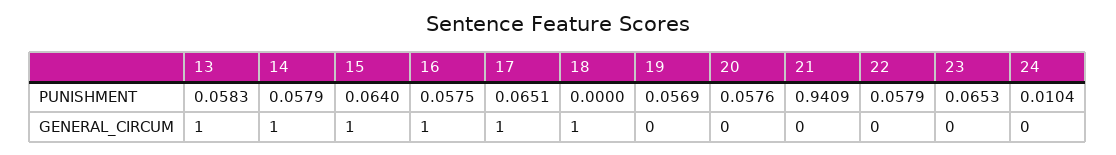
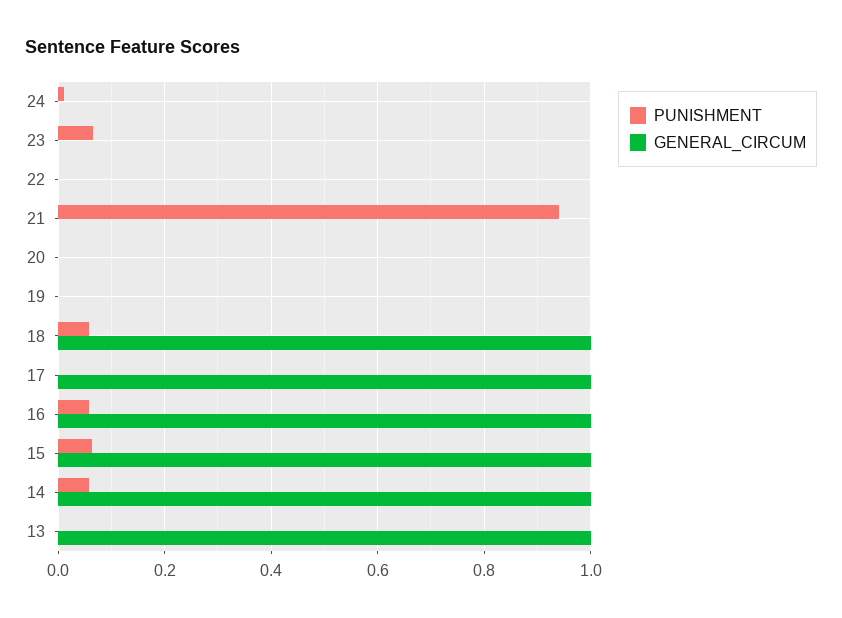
PUNISHMENT, 13: 0.0583 -> 0
PUNISHMENT, 17: 0.0651 -> 0
PUNISHMENT, 18: 0 -> 0.06
PUNISHMENT, 19: 0.0569 -> 0
PUNISHMENT, 20: 0.0576 -> 0
PUNISHMENT, 22: 0.0579 -> 0

